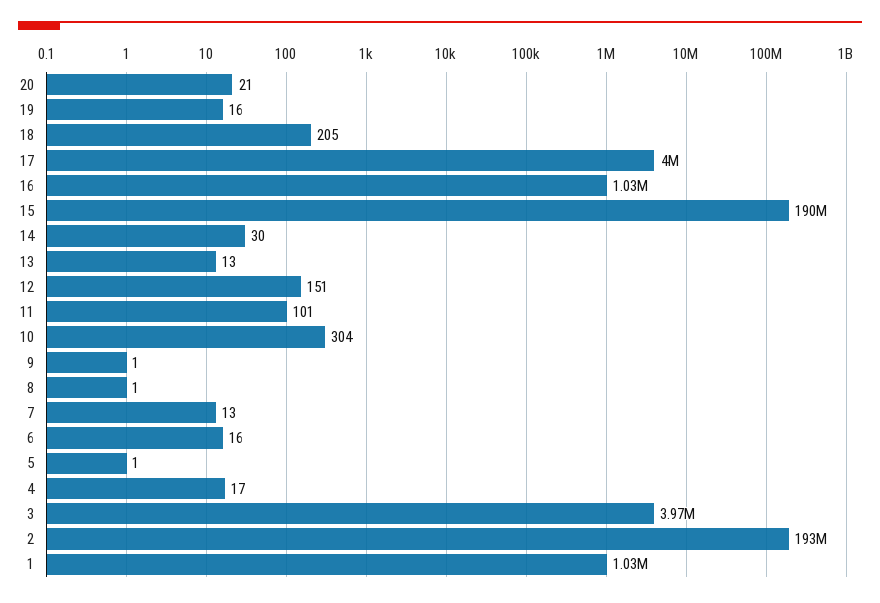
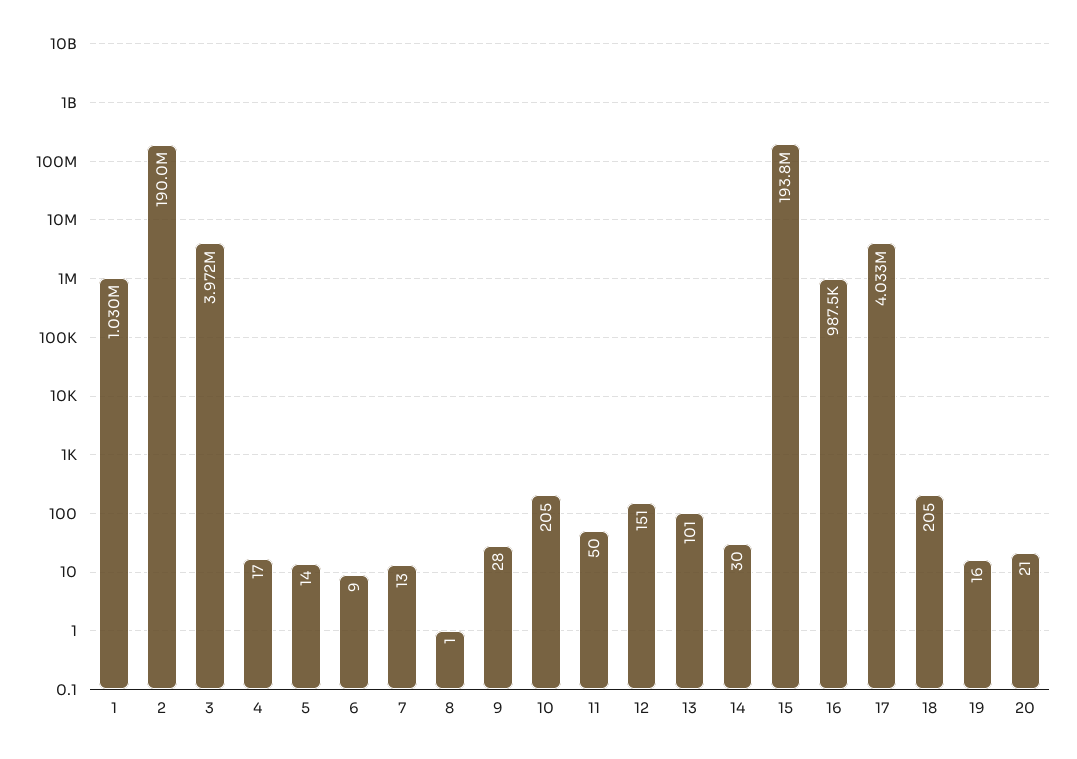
17: 4000000 -> 4033000
16: 1030000 -> 987500
15: 190000000 -> 193800000
13: 13 -> 101
11: 101 -> 50
10: 304 -> 205
9: 1 -> 28
6: 16 -> 9
5: 1 -> 14
2: 193000000 -> 190000000

